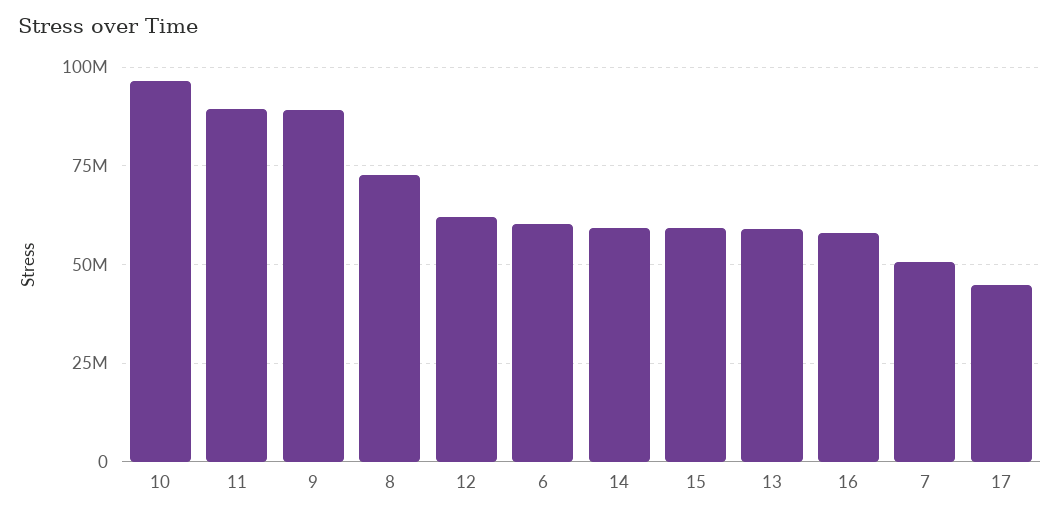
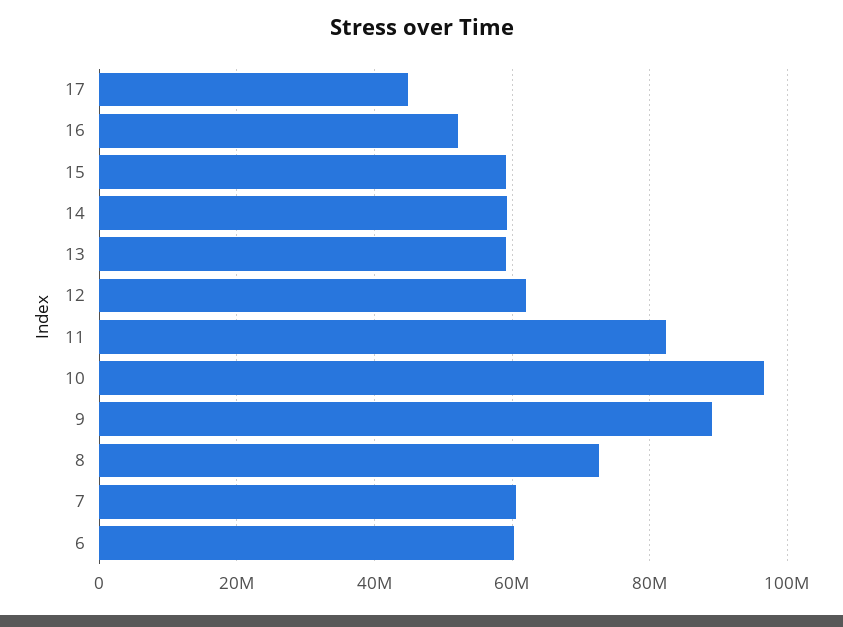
11: 90000000 -> 82000000
16: 57500000 -> 52000000
7: 50000000 -> 60000000

